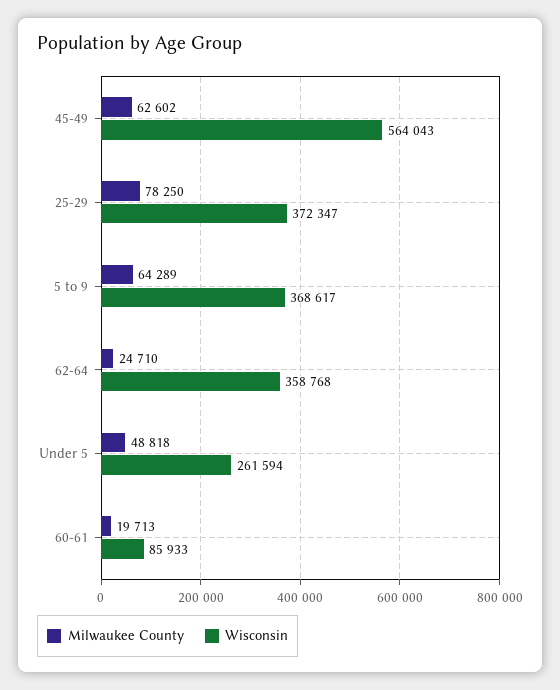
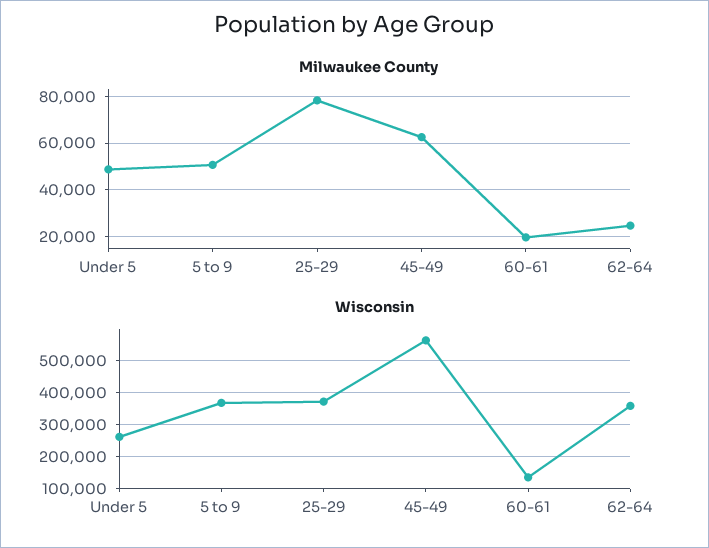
Milwaukee County, 5 to 9: 64289 -> 50000
Wisconsin, 60-61: 85933 -> 140000

